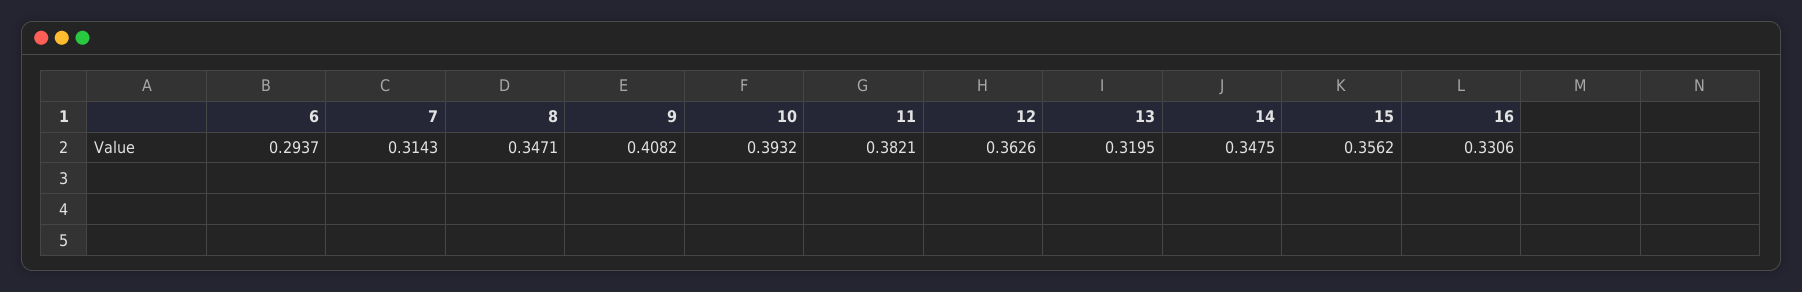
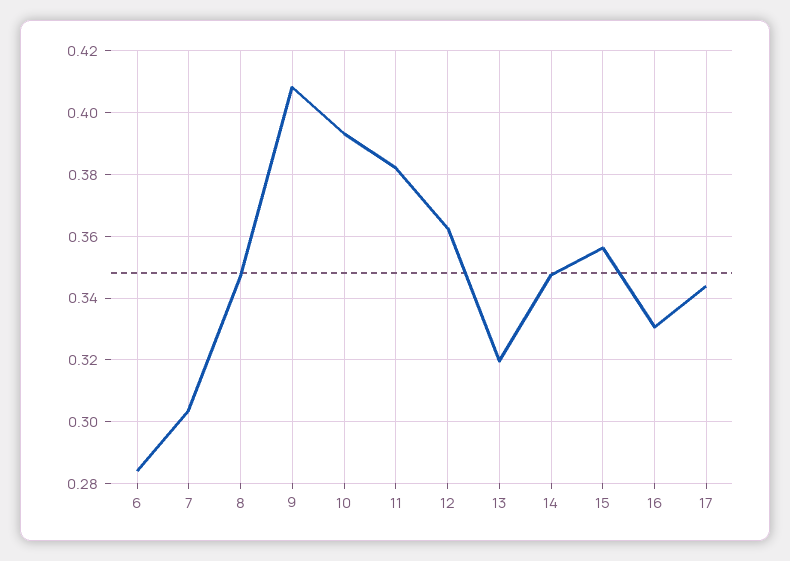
6: 0.2937 -> 0.284
7: 0.3143 -> 0.304
17: none -> 0.344

